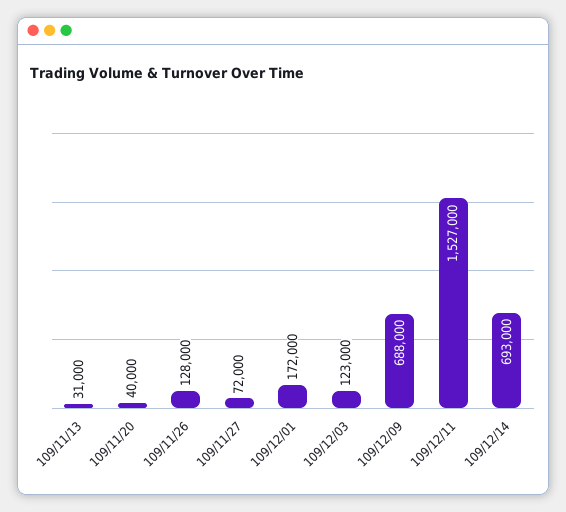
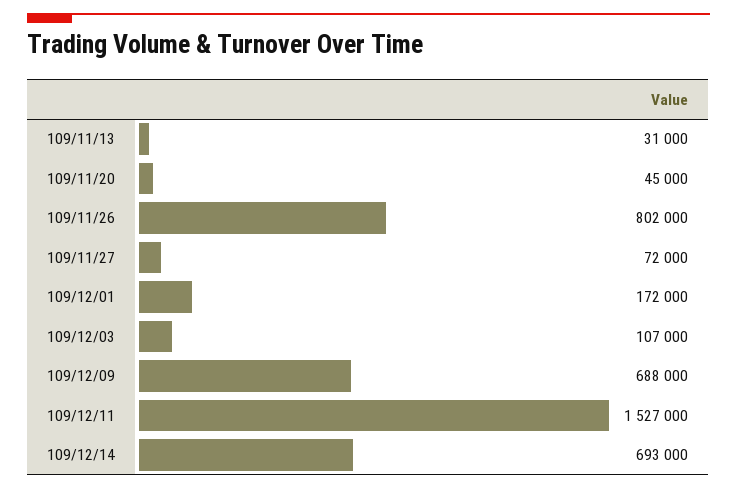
109/11/20: 40000 -> 45000
109/11/26: 128000 -> 802000
109/12/03: 123000 -> 107000

